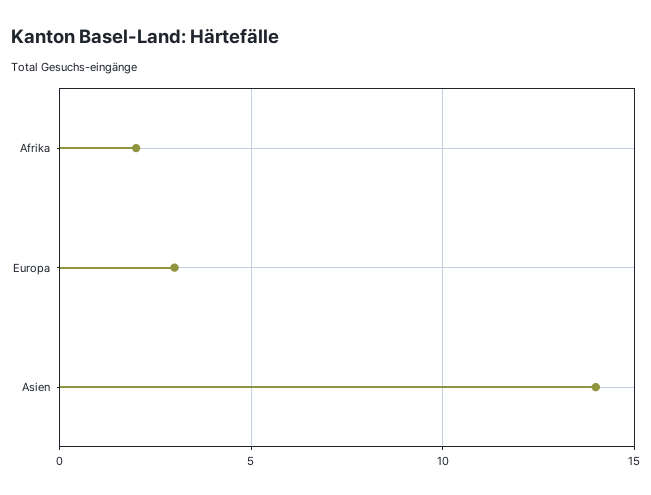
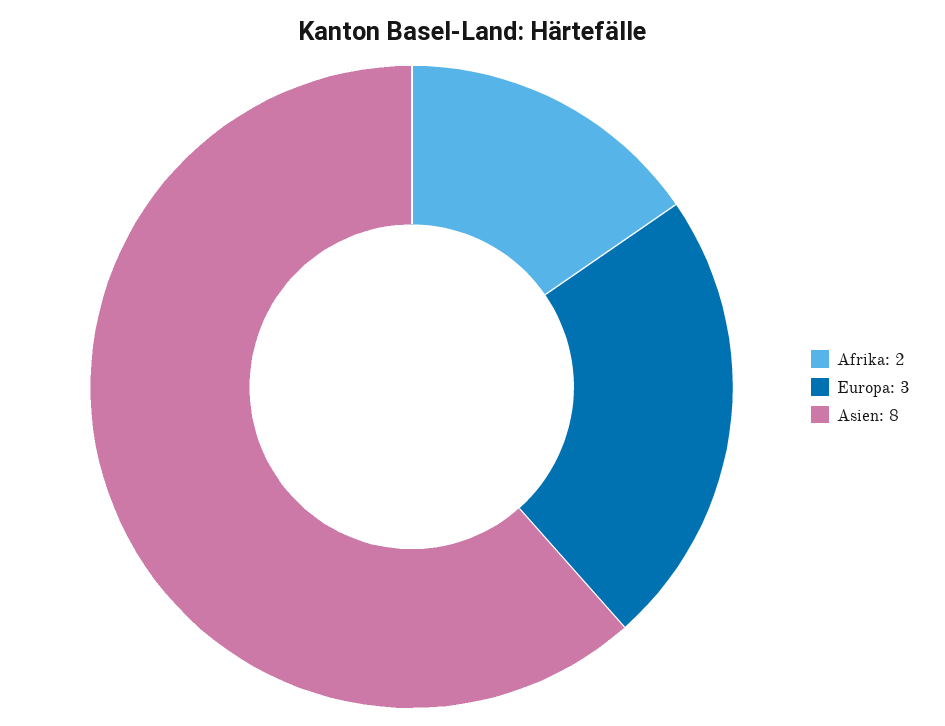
Asien: 14 -> 8

